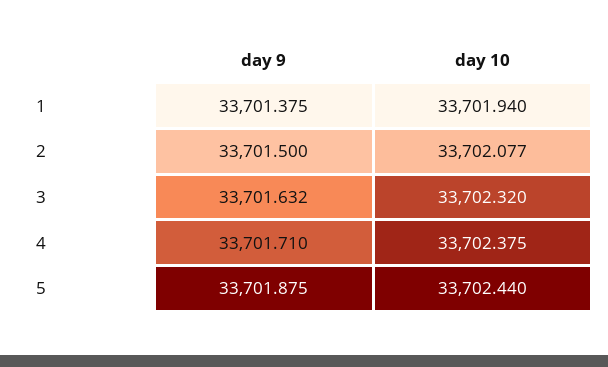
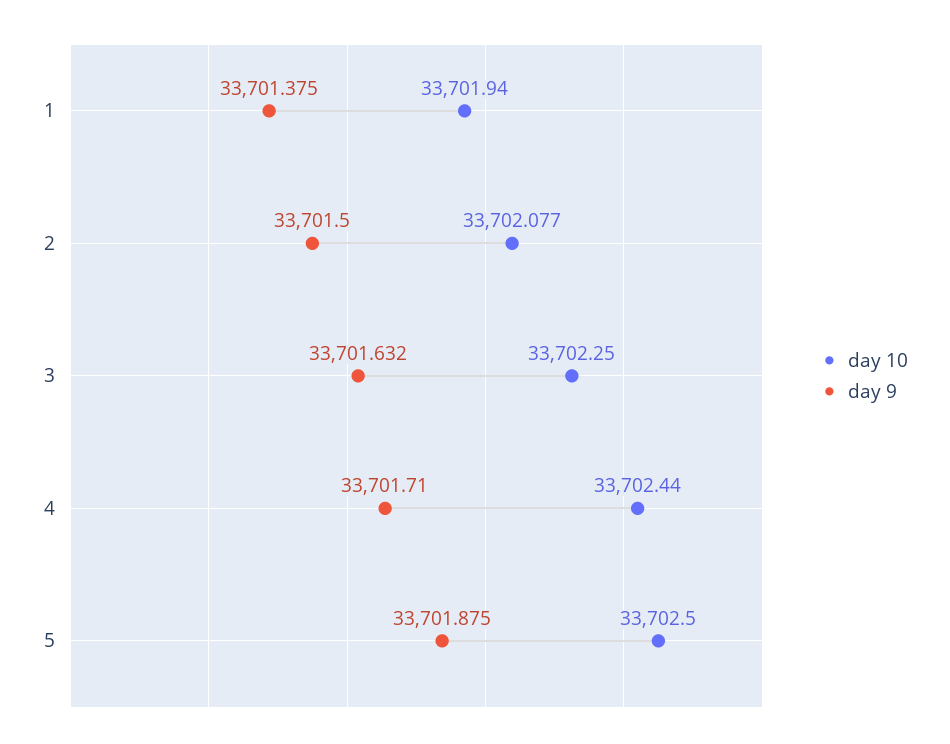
day 10, 3: 33702.32 -> 33702.25
day 10, 4: 33702.375 -> 33702.44
day 10, 5: 33702.44 -> 33702.5

